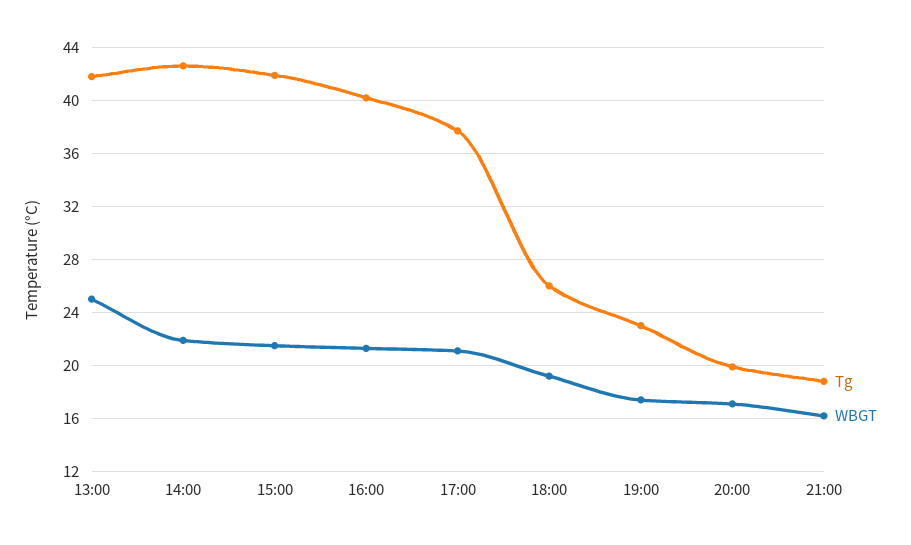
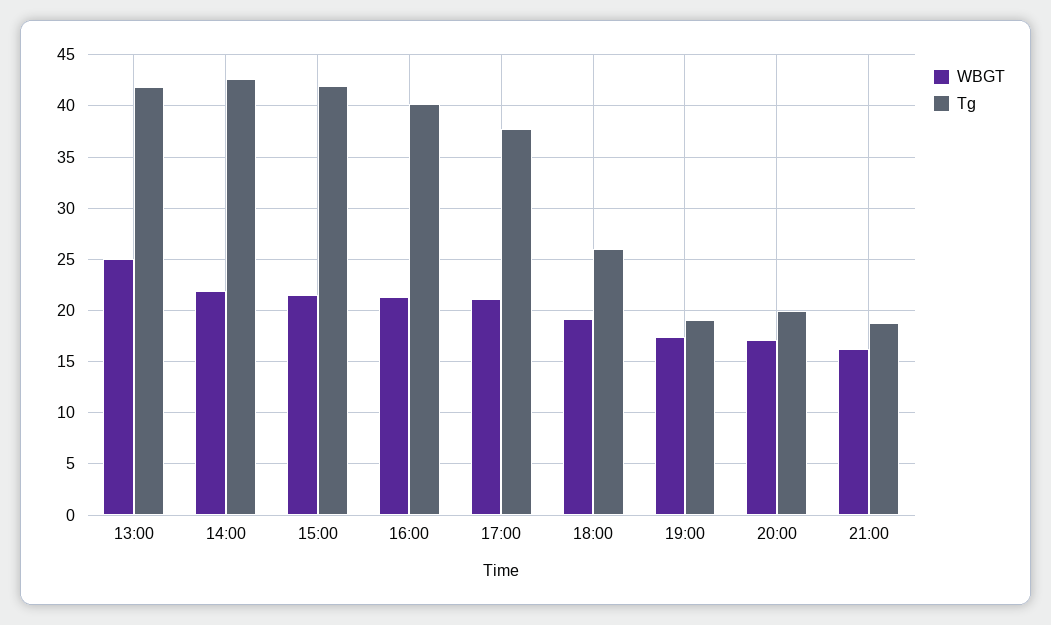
Tg, 19:00: 23 -> 19

